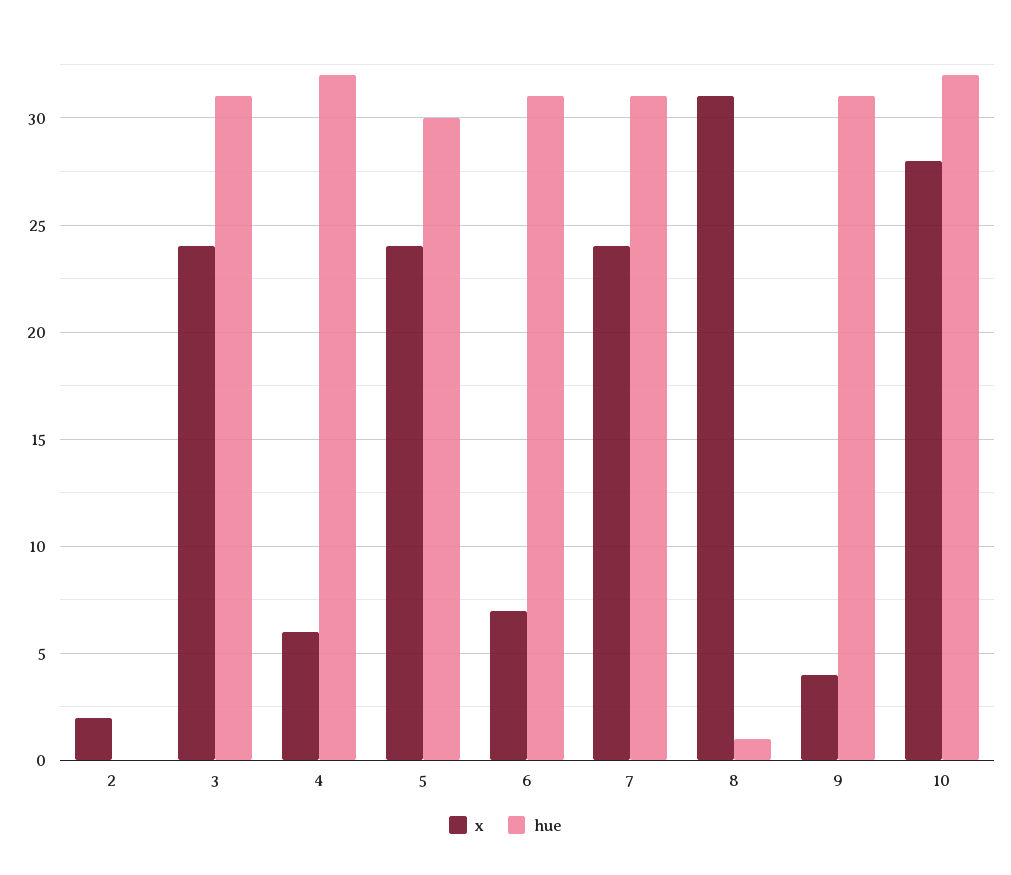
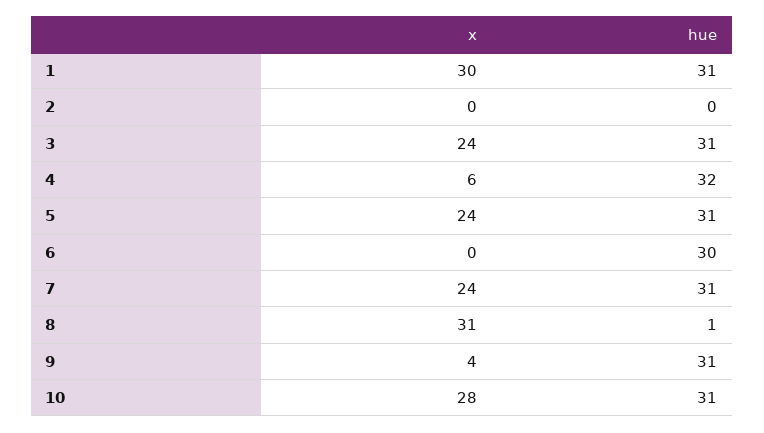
x, 2: 2 -> 0
hue, 5: 30 -> 31
x, 6: 7 -> 0
hue, 6: 31 -> 30
hue, 10: 32 -> 31
x, 1: none -> 30
hue, 1: none -> 31

